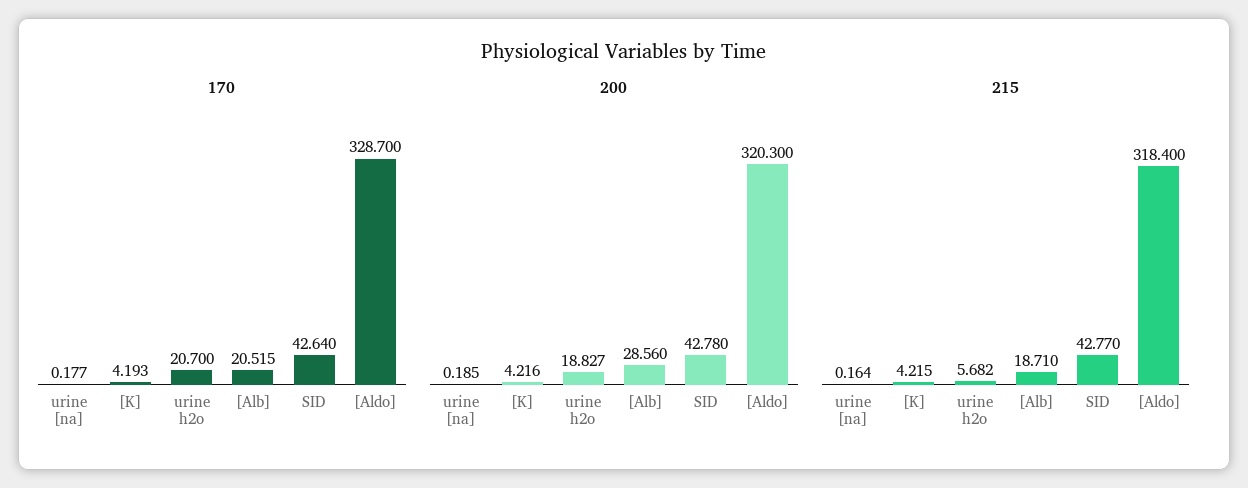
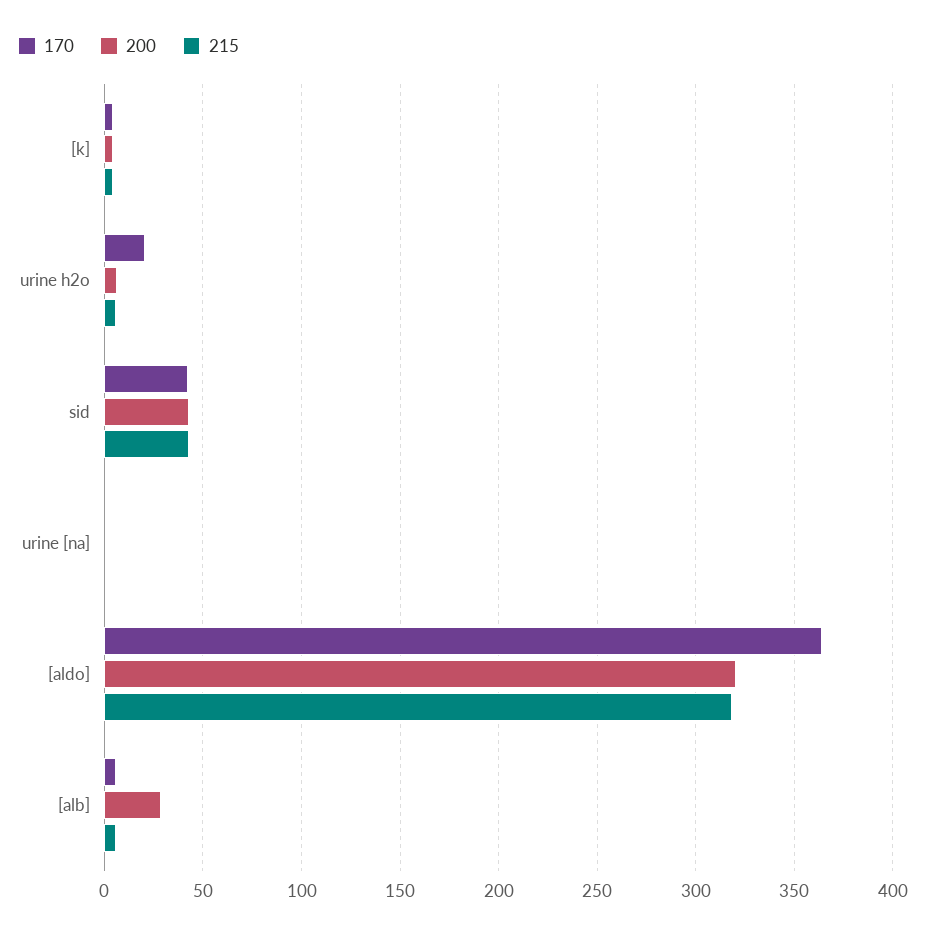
170, [Alb]: 20.515 -> 5
170, [Aldo]: 328.7 -> 365
200, urine h2o: 18.827 -> 5
215, [Alb]: 18.71 -> 5

